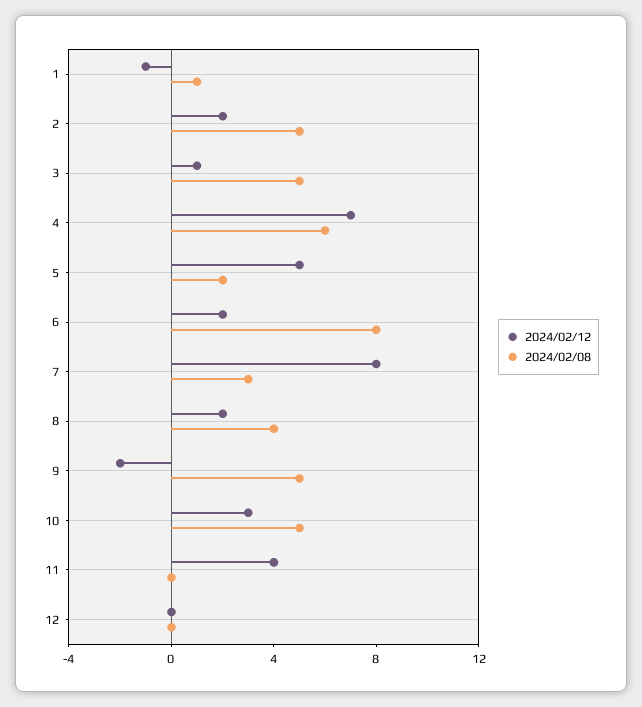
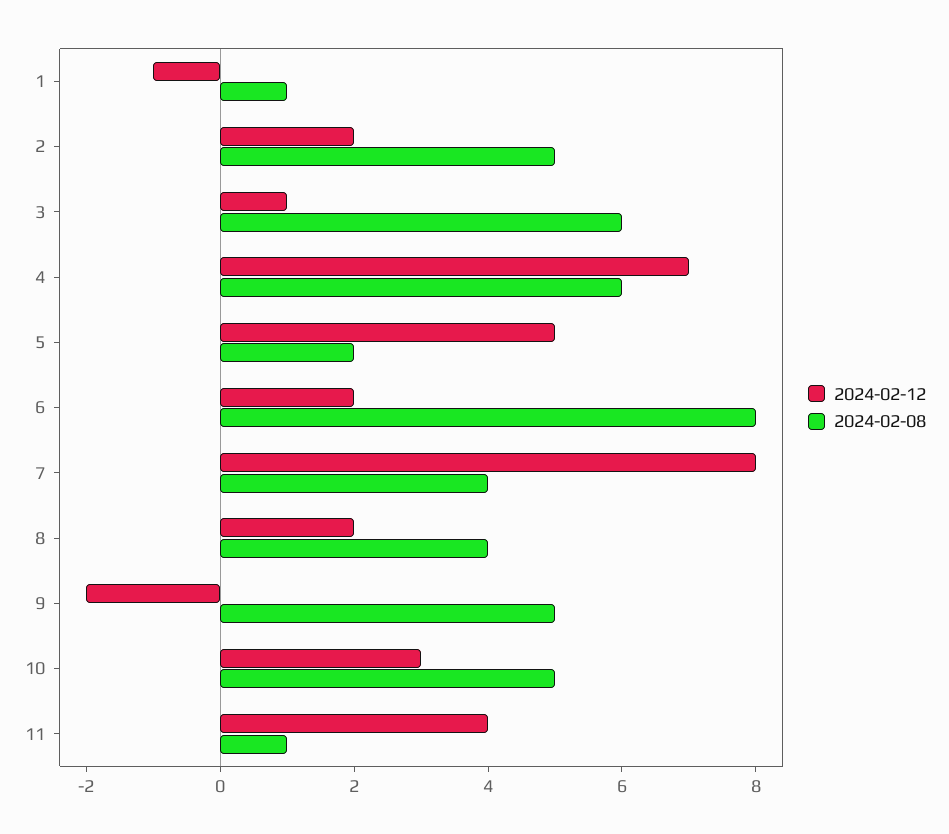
2024/02/08, 3: 5 -> 6
2024/02/08, 7: 3 -> 4
2024/02/08, 11: 0 -> 1
2024/02/12, 12: 0 -> none
2024/02/08, 12: 0 -> none

